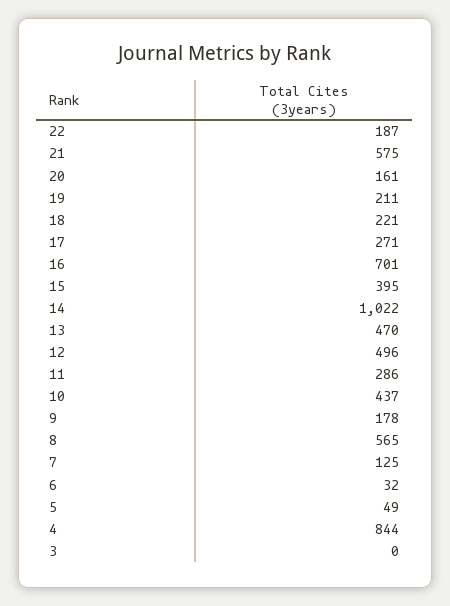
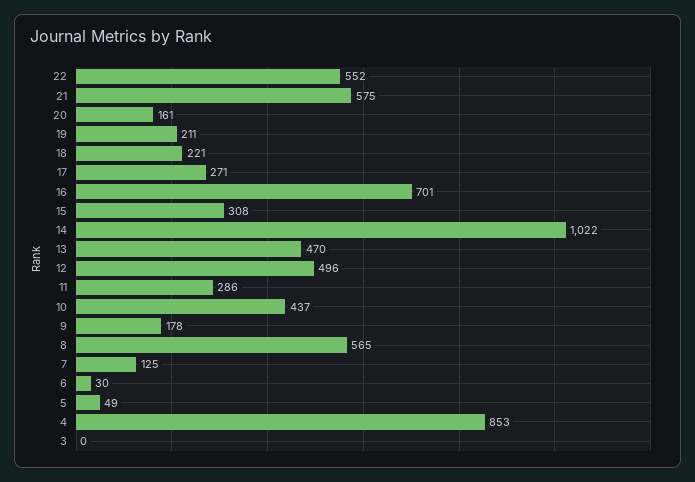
22: 187 -> 552
15: 395 -> 308
6: 32 -> 30
4: 844 -> 853

